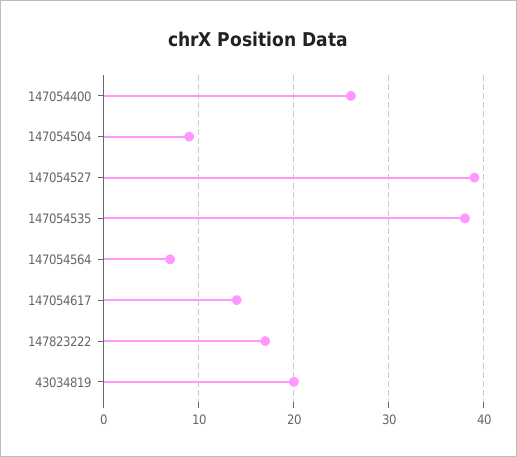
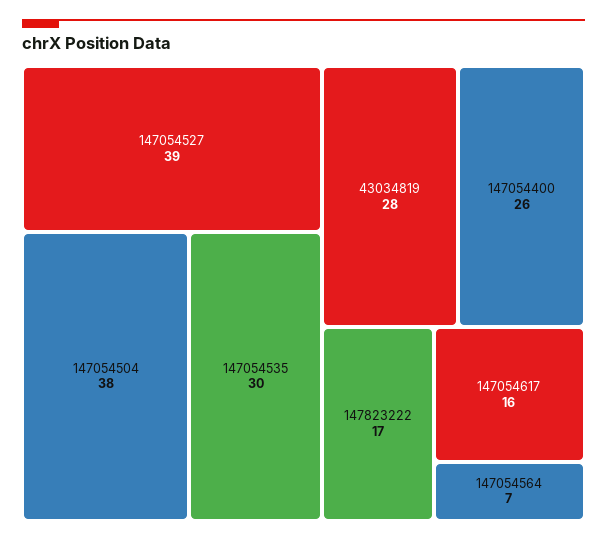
147054504: 9 -> 38
147054535: 38 -> 30
147054617: 14 -> 16
43034819: 20 -> 28

